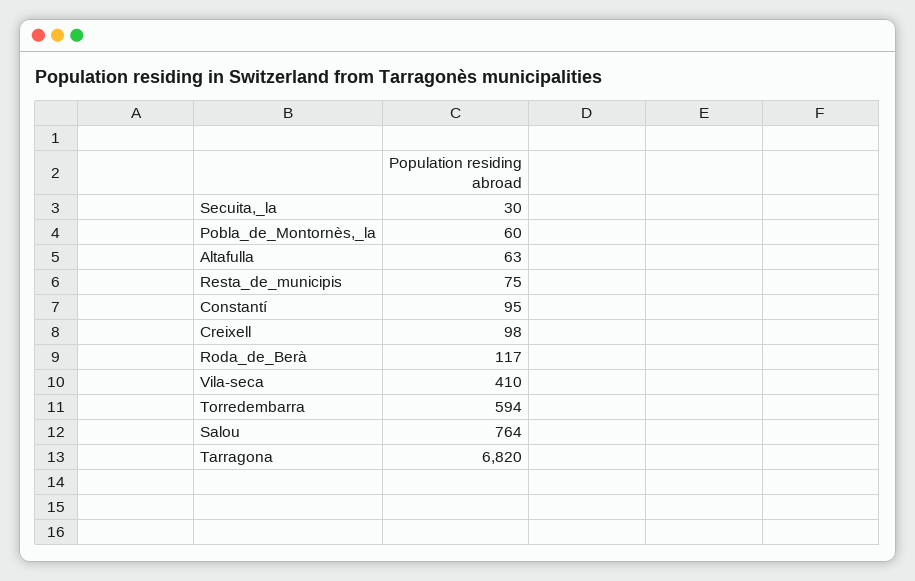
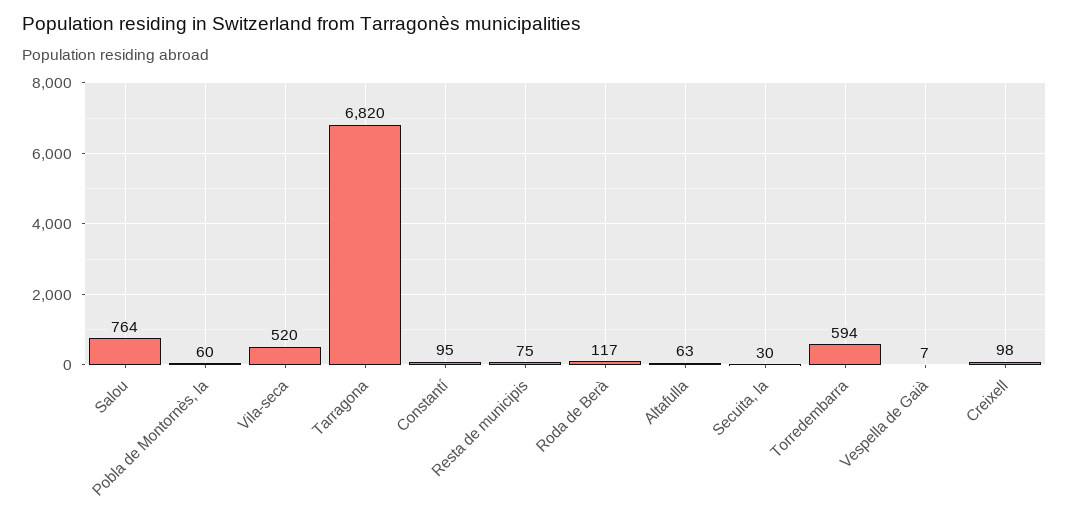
Vila-seca: 410 -> 520
Vespella de Gaià: none -> 7

